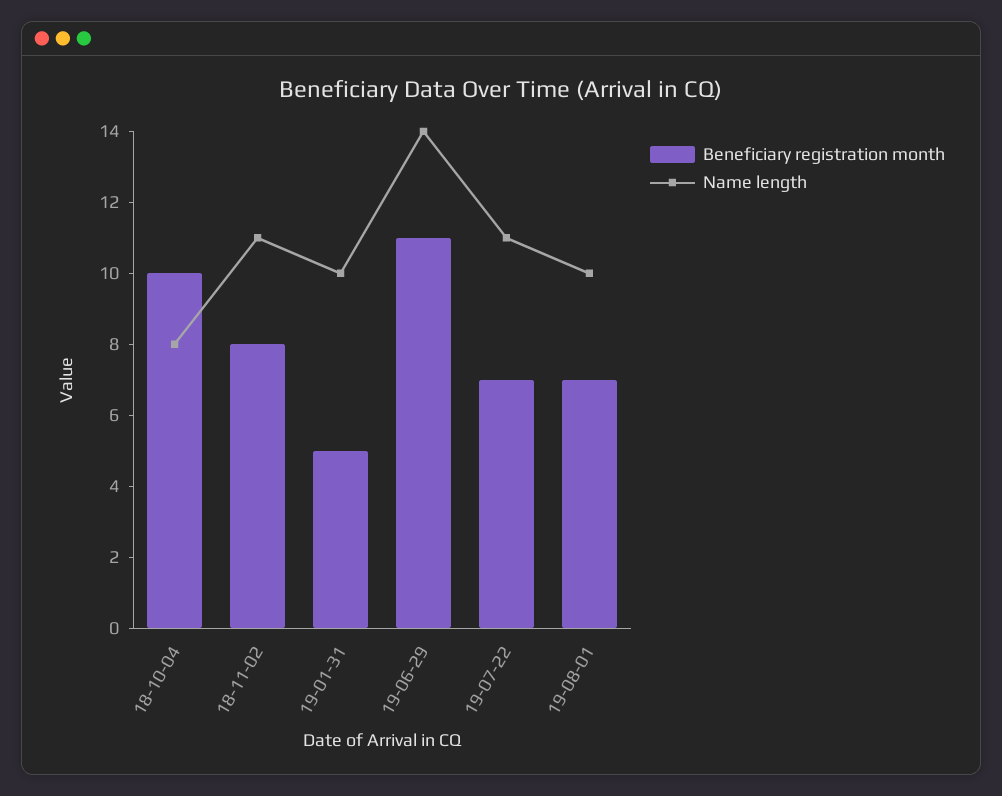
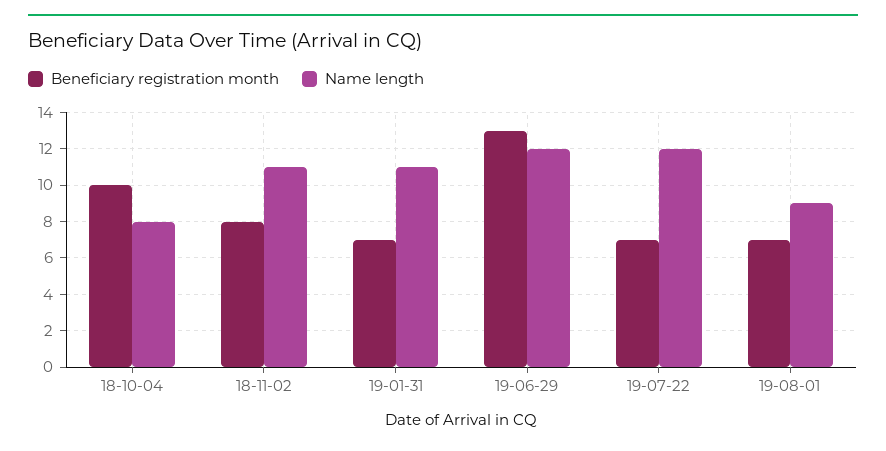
Beneficiary registration month, 19-01-31: 5 -> 7
Name length, 19-01-31: 10 -> 11
Beneficiary registration month, 19-06-29: 11 -> 13
Name length, 19-06-29: 14 -> 12
Name length, 19-07-22: 11 -> 12
Name length, 19-08-01: 10 -> 9

